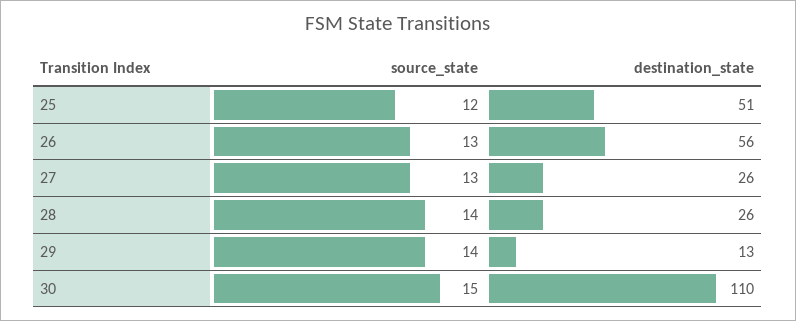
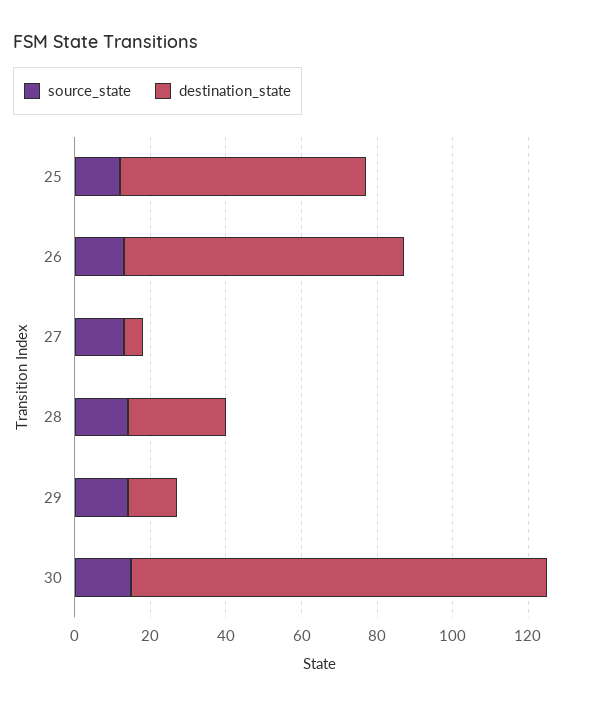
destination_state, 25: 51 -> 65
destination_state, 26: 56 -> 75
destination_state, 27: 26 -> 5

